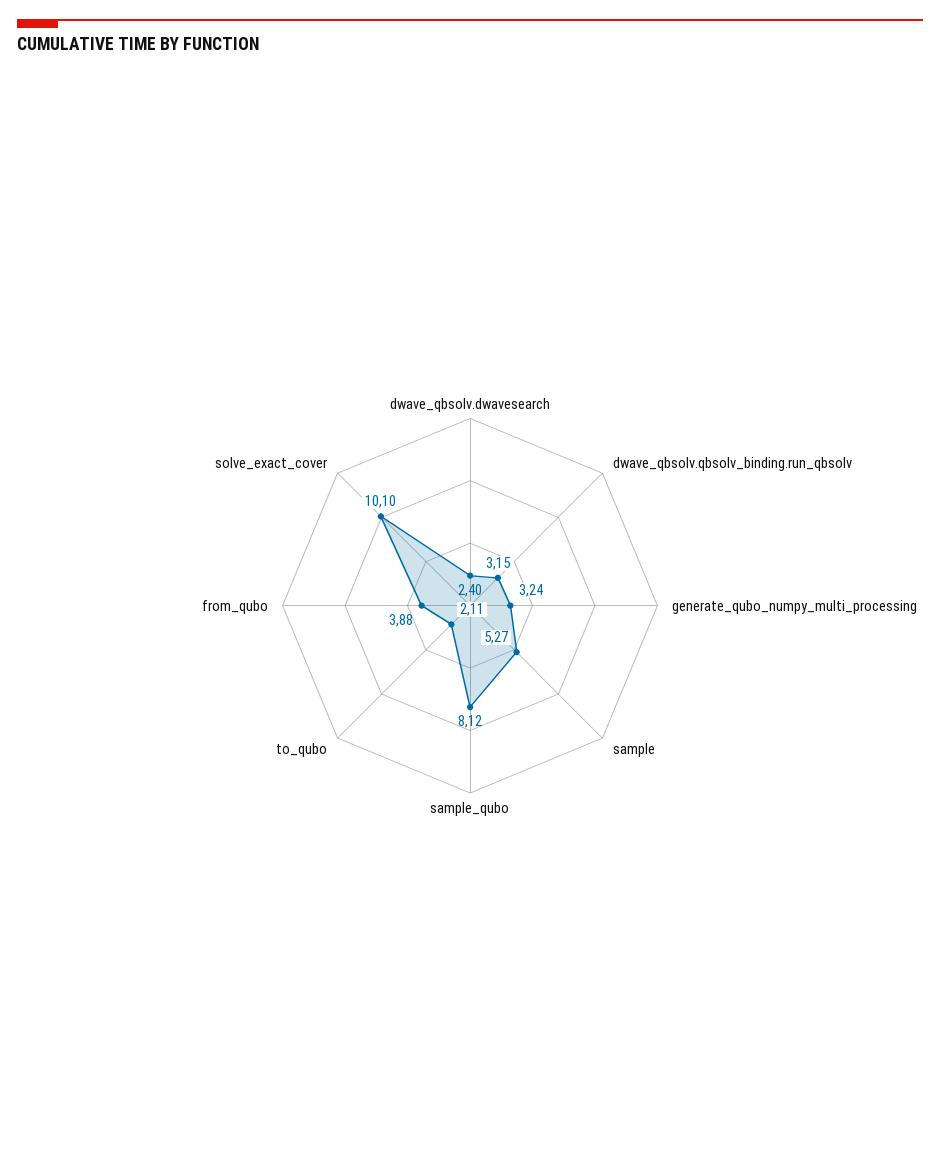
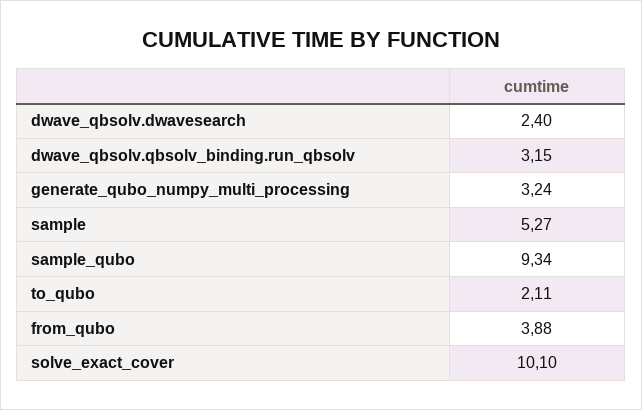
sample_qubo: 8.12 -> 9.34

